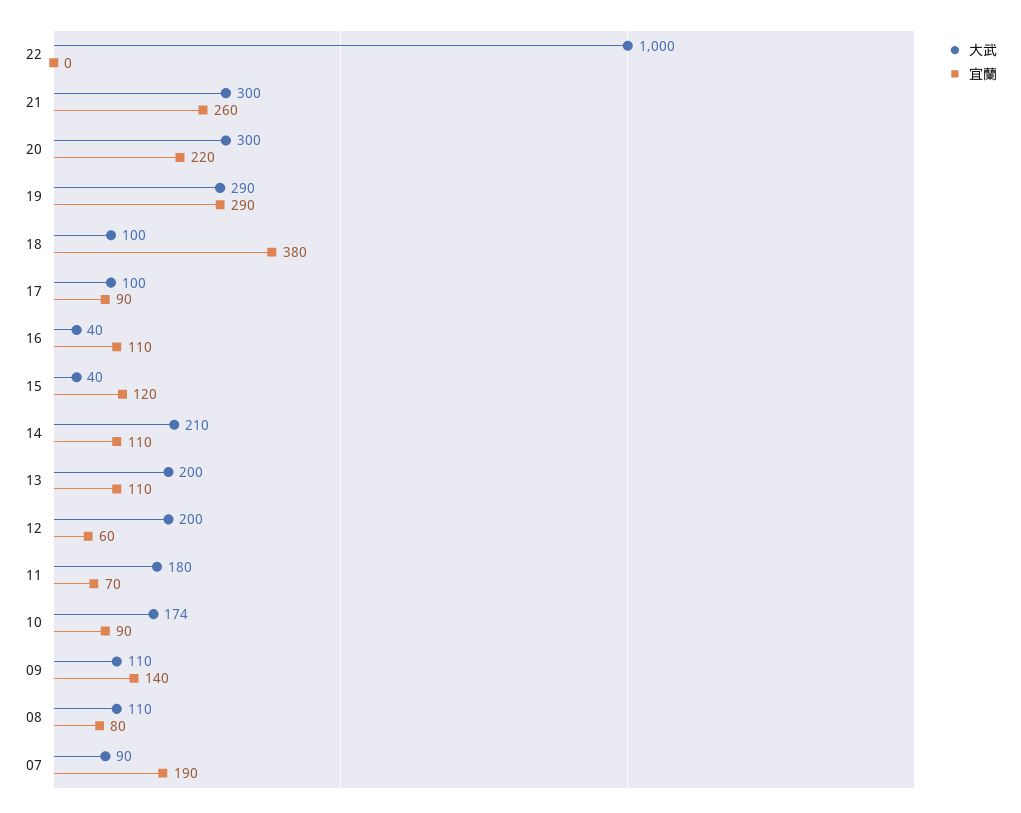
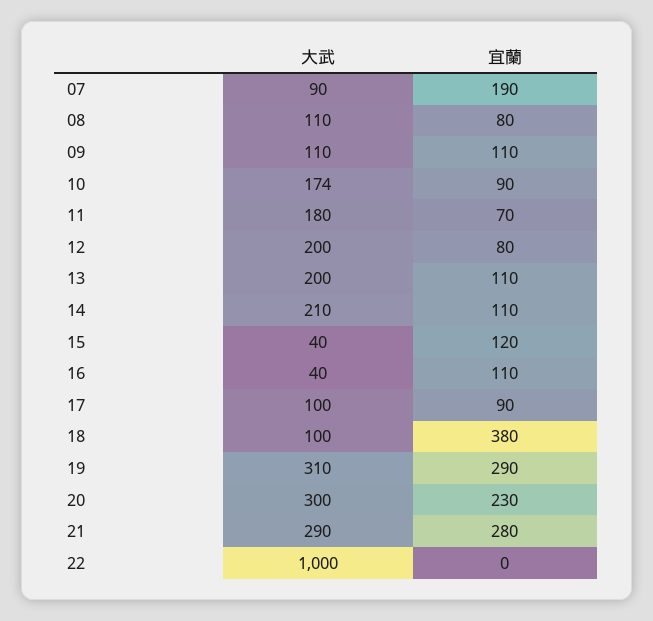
大武, 21: 300 -> 290
宜蘭, 21: 260 -> 280
宜蘭, 20: 220 -> 230
大武, 19: 290 -> 310
宜蘭, 12: 60 -> 80
宜蘭, 09: 140 -> 110

